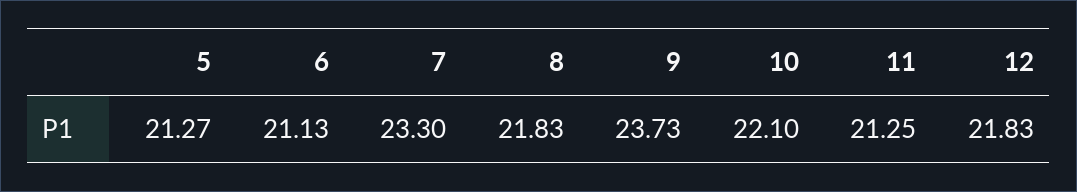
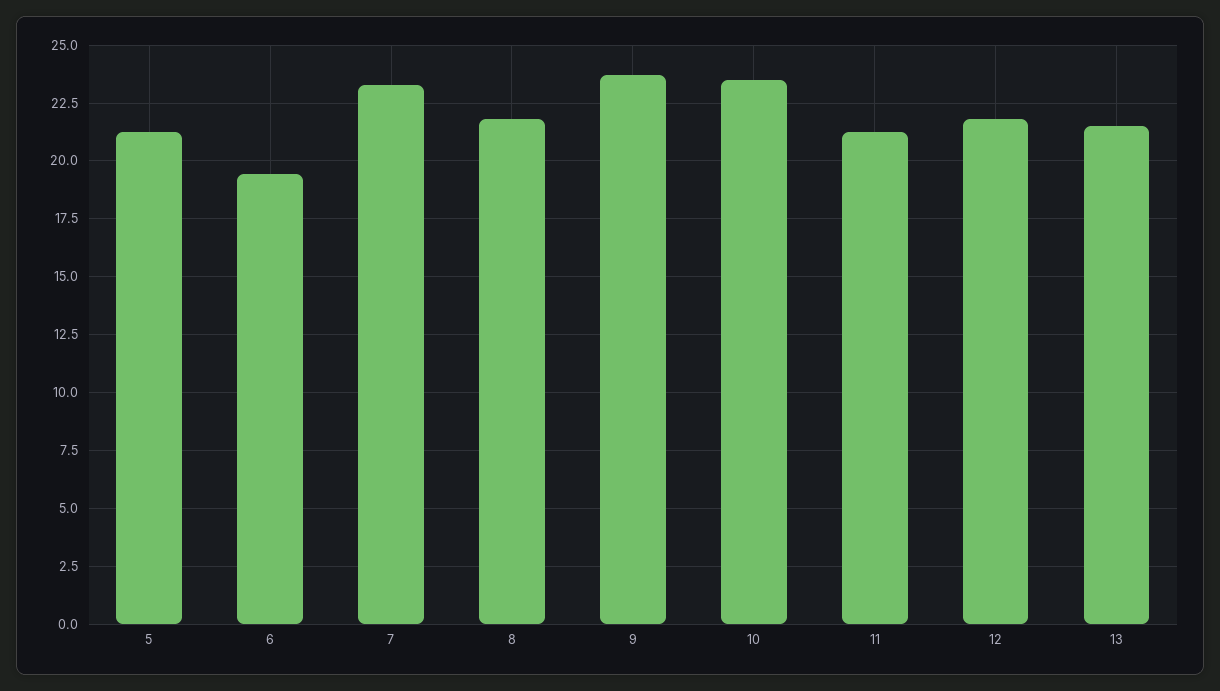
6: 21.13 -> 19.5
10: 22.1 -> 23.5
13: none -> 21.5

